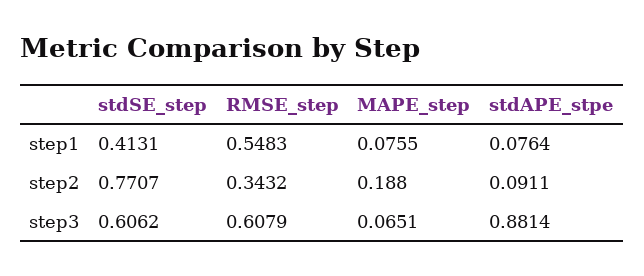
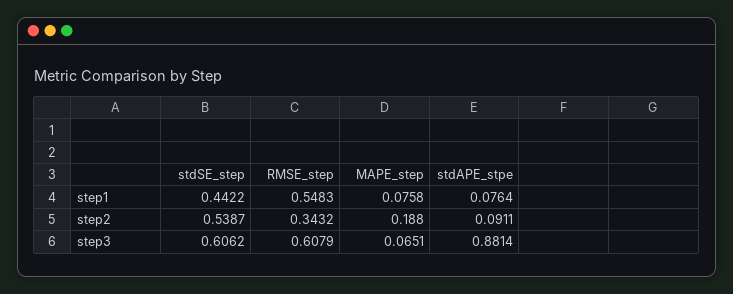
stdSE_step, step1: 0.4131 -> 0.4422
MAPE_step, step1: 0.0755 -> 0.0758
stdSE_step, step2: 0.7707 -> 0.5387

